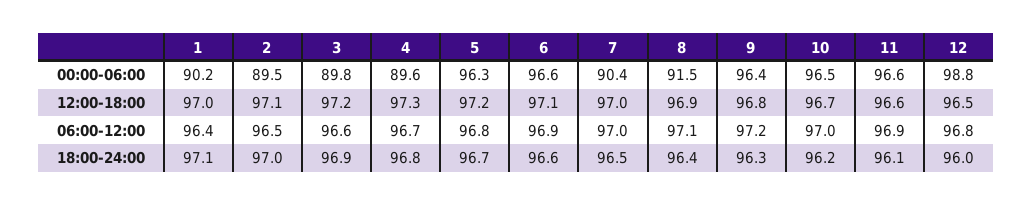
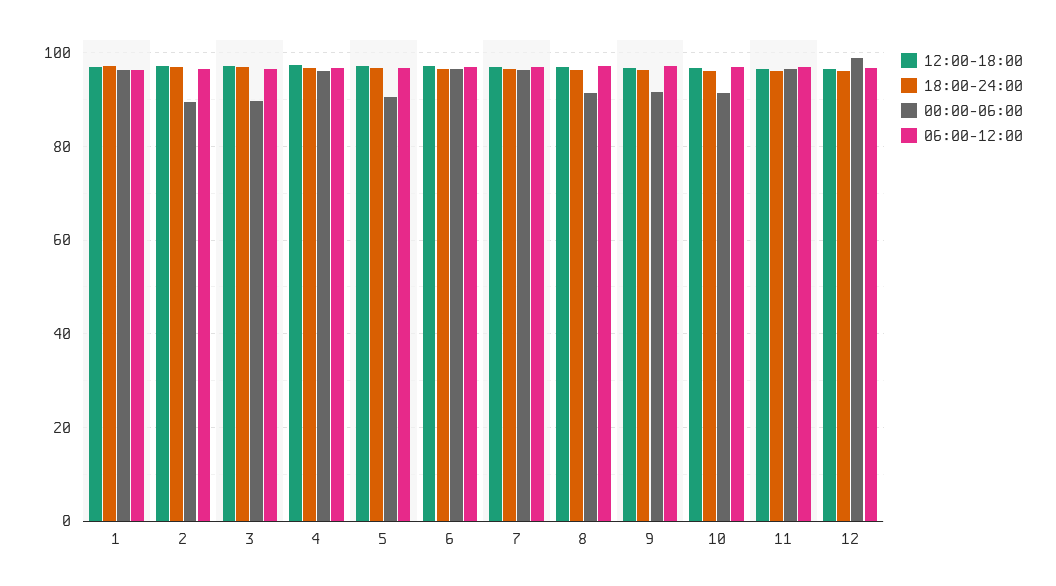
00:00-06:00, 1: 90.2 -> 96
00:00-06:00, 4: 89.6 -> 96
00:00-06:00, 5: 96.3 -> 90
00:00-06:00, 7: 90.4 -> 96
00:00-06:00, 9: 96.4 -> 92
00:00-06:00, 10: 96.5 -> 92

